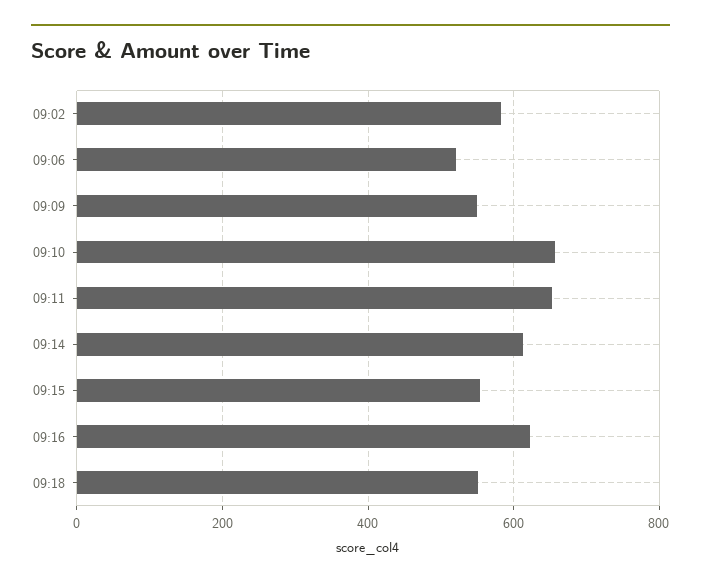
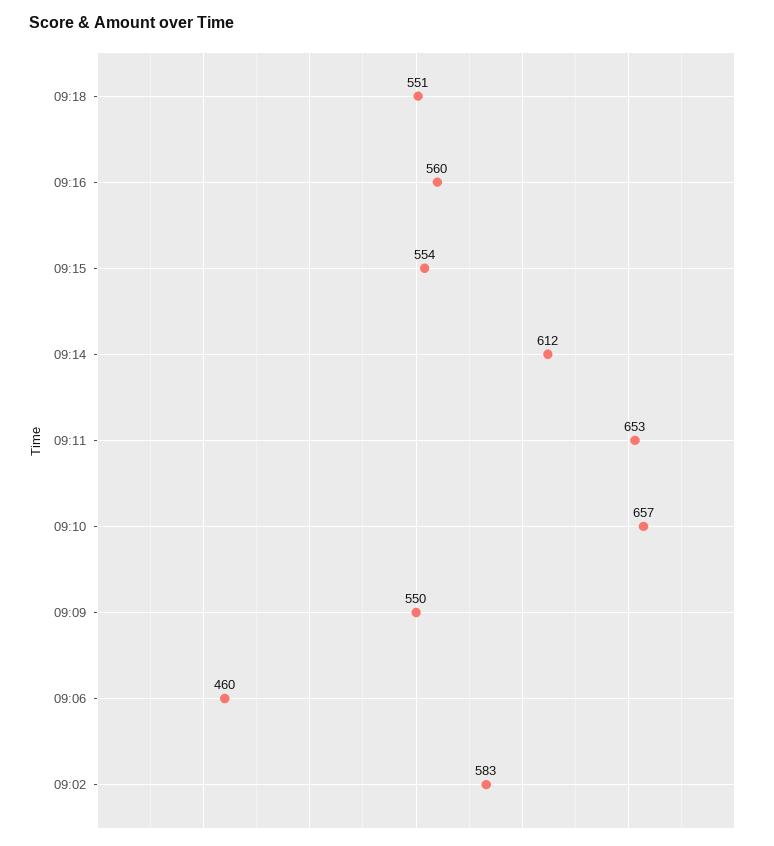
09:06: 520 -> 460
09:16: 620 -> 560

